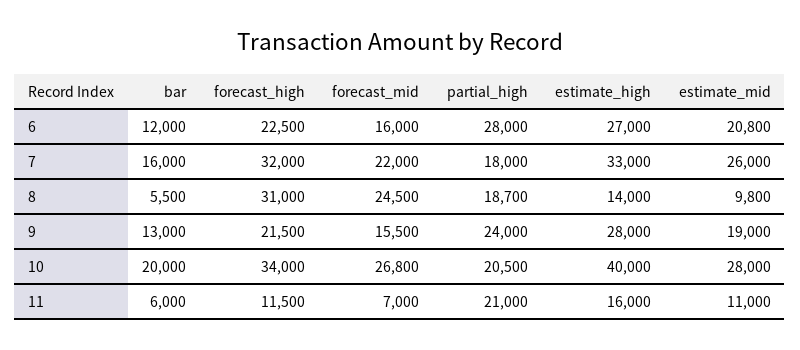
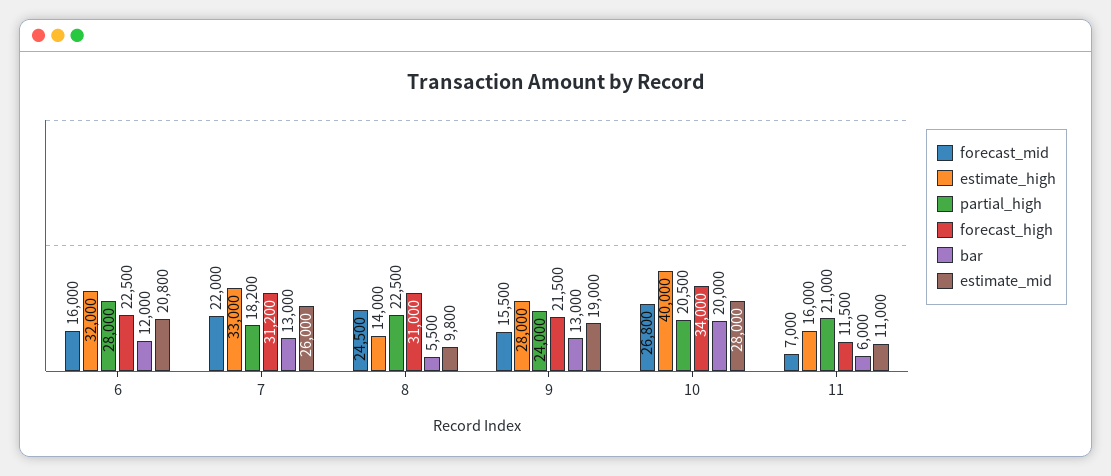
estimate_high, 6: 27000 -> 32000
bar, 7: 16000 -> 13000
forecast_high, 7: 32000 -> 31200
partial_high, 7: 18000 -> 18200
partial_high, 8: 18700 -> 22500

